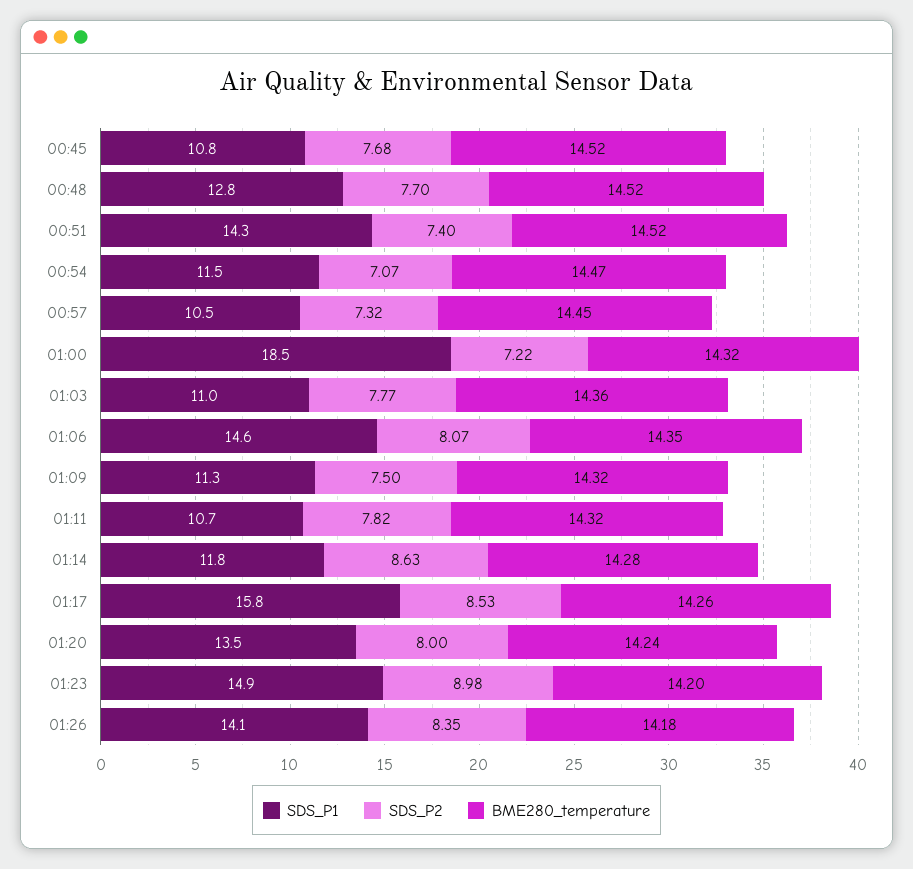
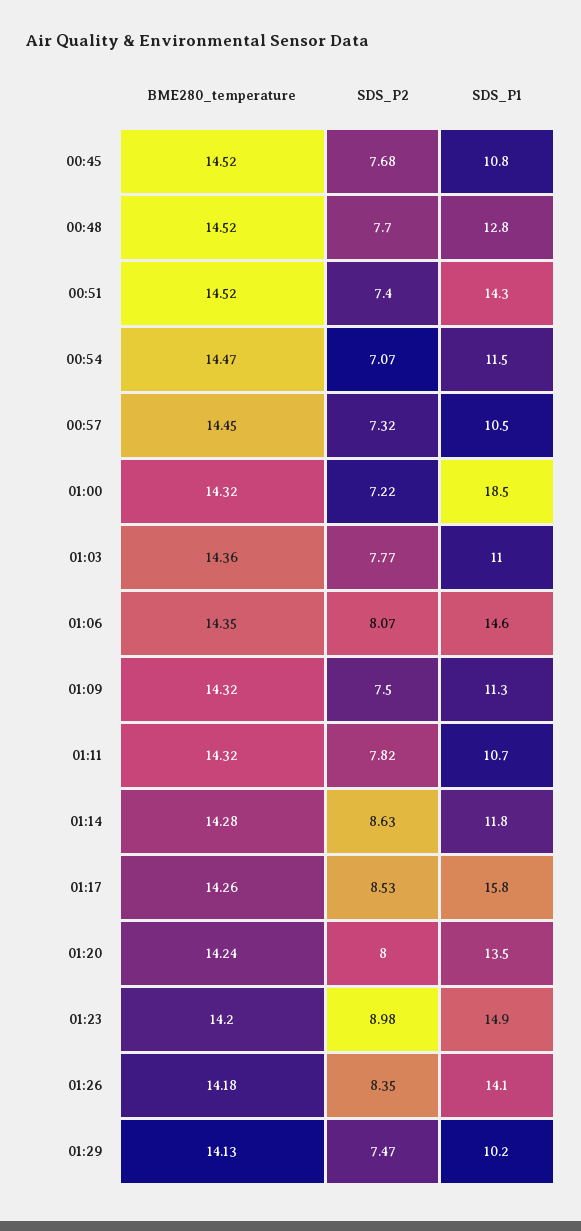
BME280_temperature, 01:29: none -> 14.13
SDS_P2, 01:29: none -> 7.47
SDS_P1, 01:29: none -> 10.2

